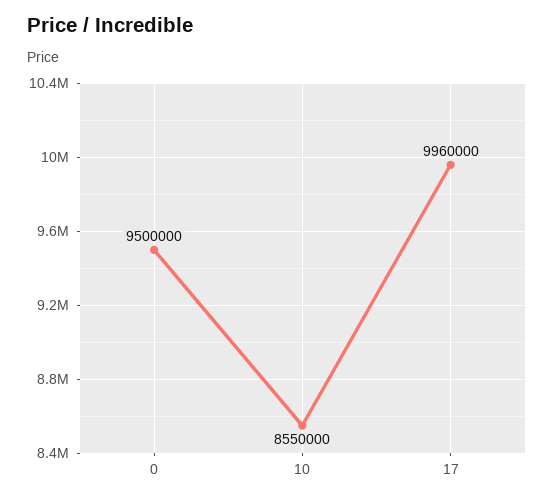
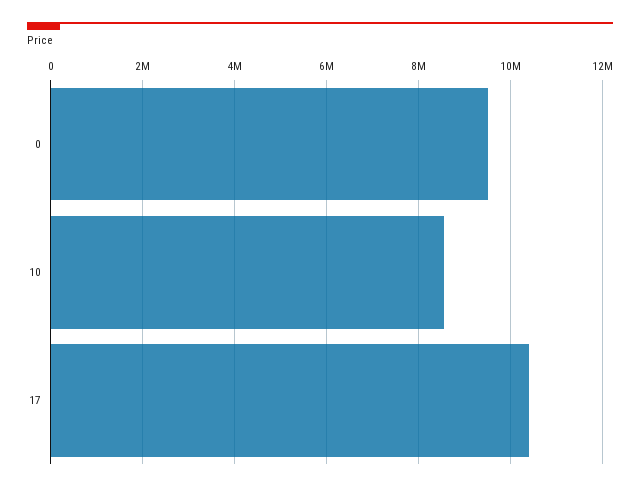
17: 9960000 -> 10400000

